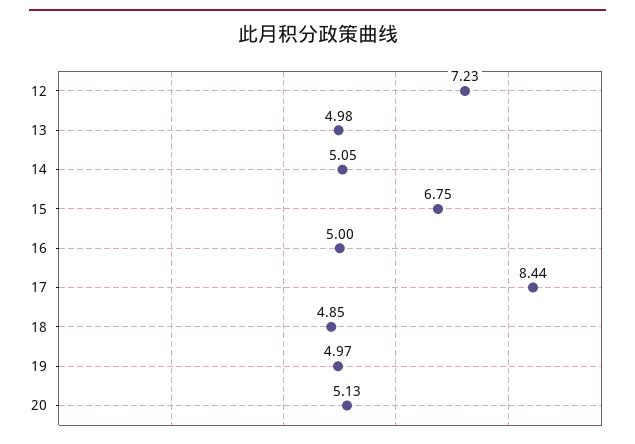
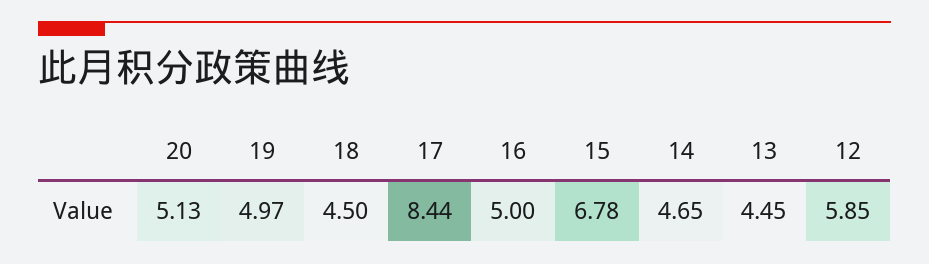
12: 7.23 -> 5.85
13: 4.98 -> 4.45
14: 5.05 -> 4.65
15: 6.75 -> 6.78
18: 4.85 -> 4.5

